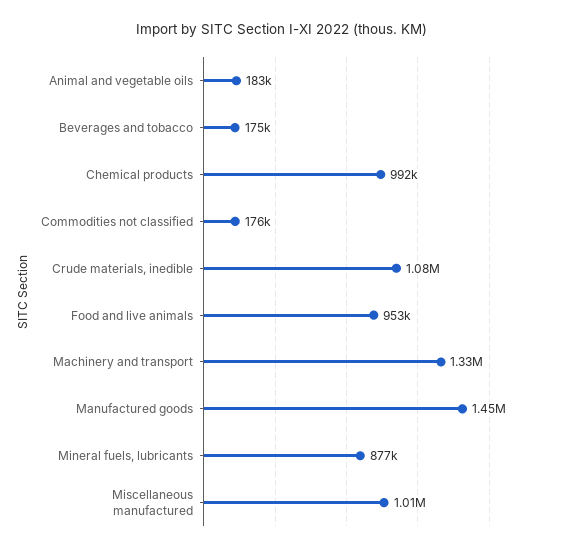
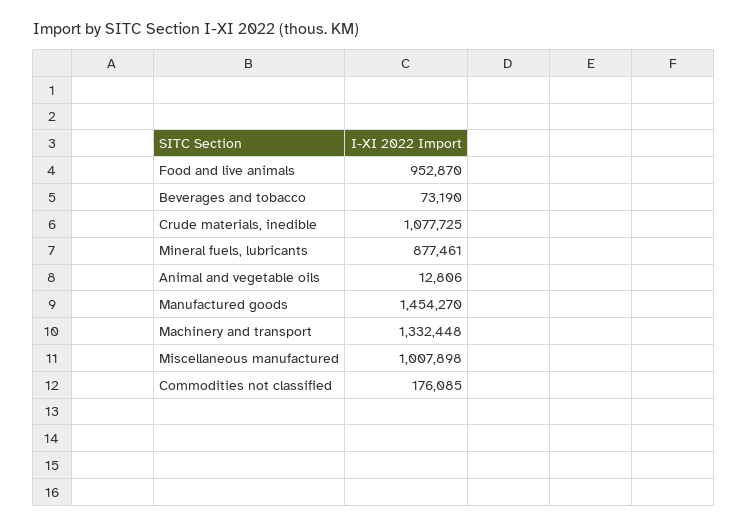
Animal and vegetable oils: 183000 -> 12806
Beverages and tobacco: 175000 -> 73190
Chemical products: 992000 -> none

